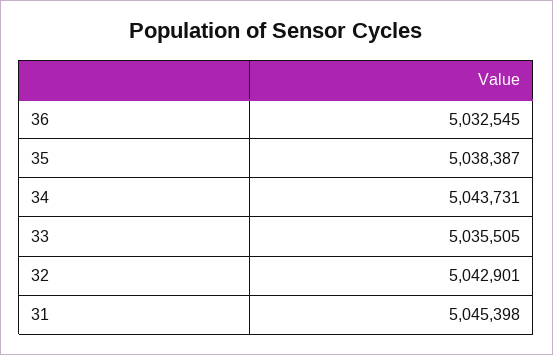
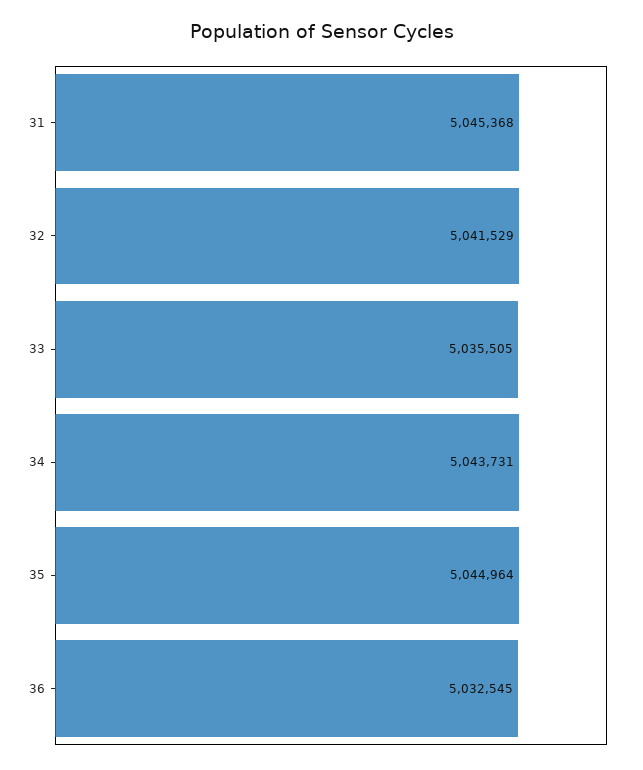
35: 5038387 -> 5044964
32: 5042901 -> 5041529
31: 5045398 -> 5045368

